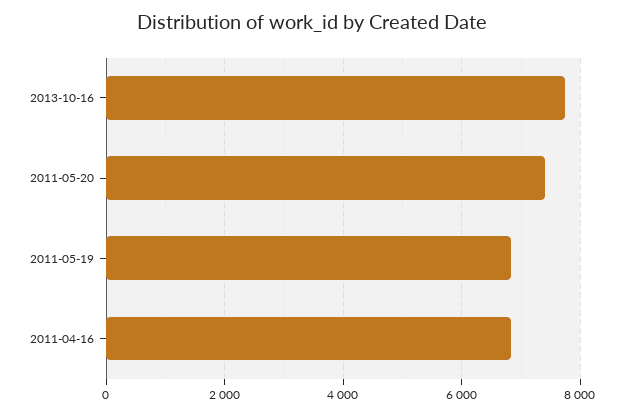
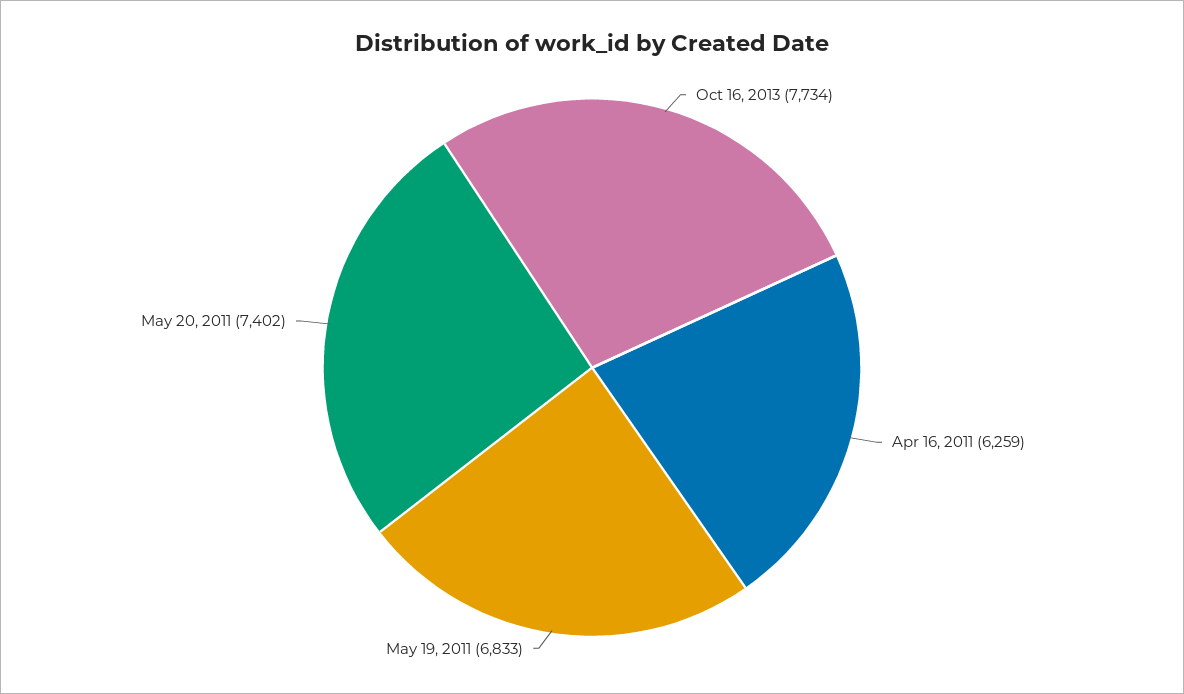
2011-04-16: 6800 -> 6259

